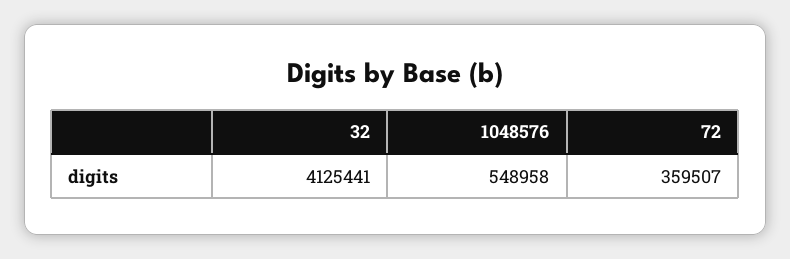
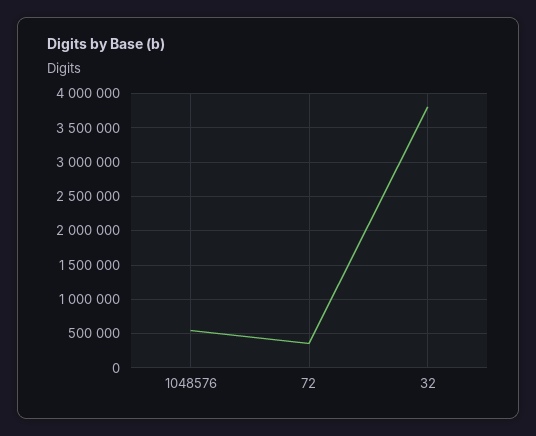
32: 4125441 -> 3800000

